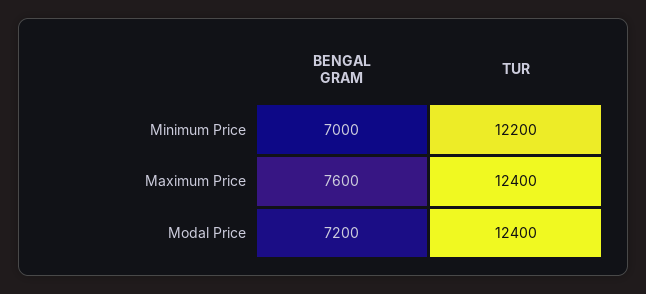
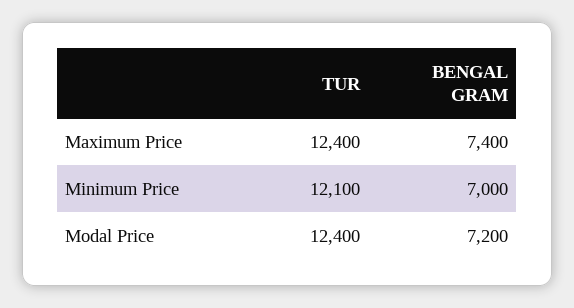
TUR, Minimum Price: 12200 -> 12100
BENGAL GRAM, Maximum Price: 7600 -> 7400

